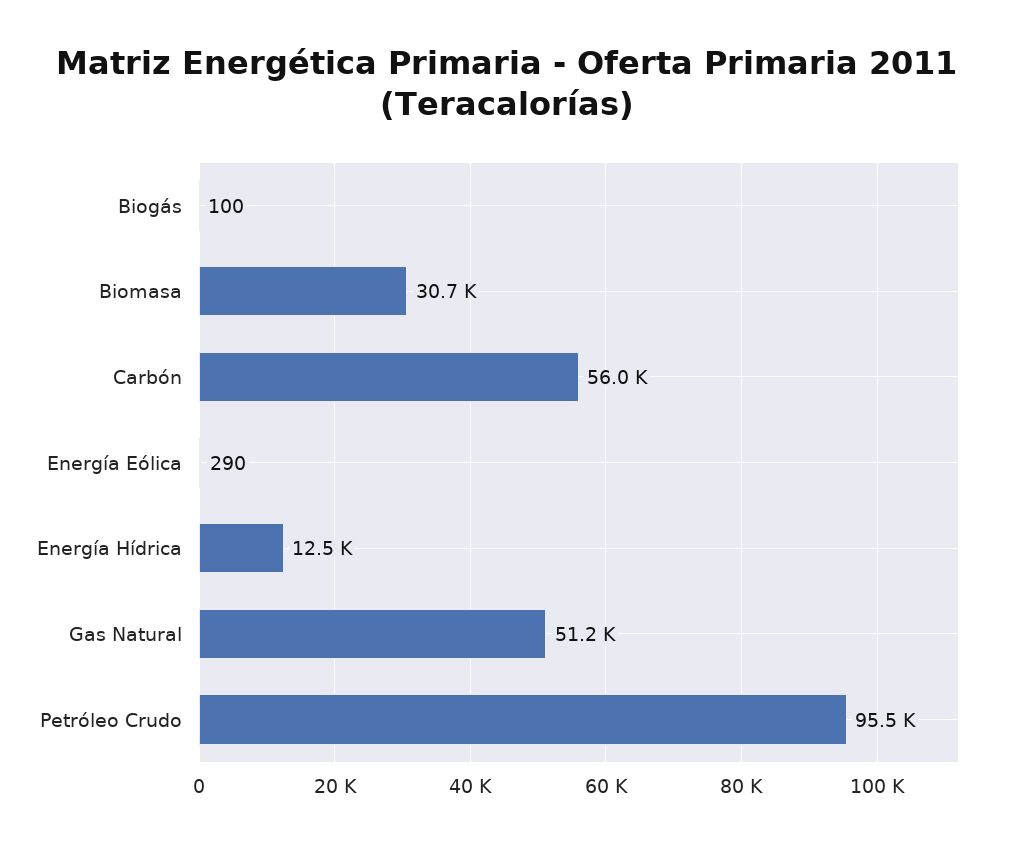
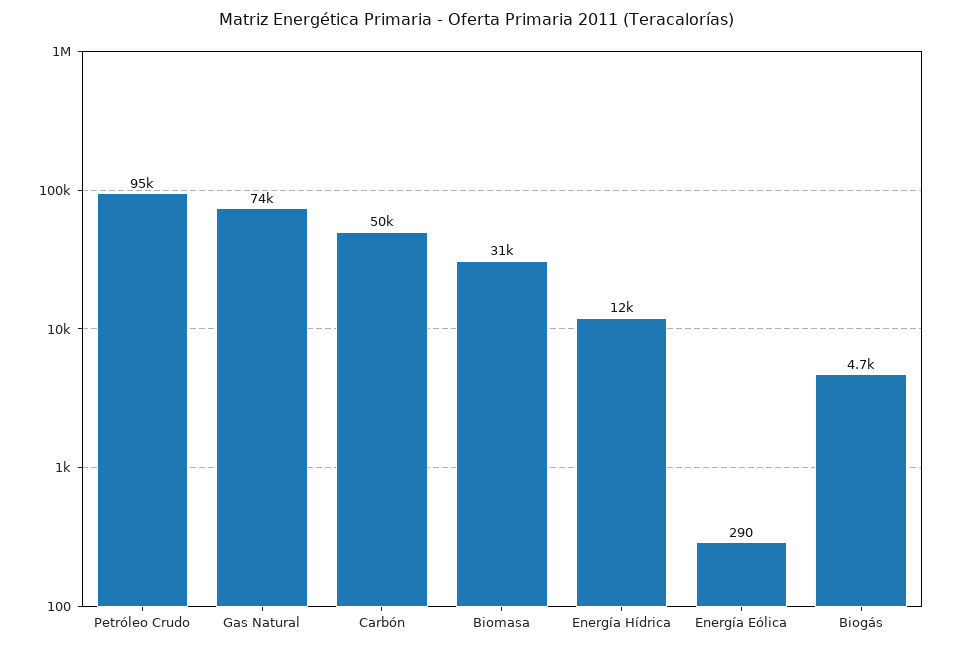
Biogás: 100 -> 4700
Carbón: 56000 -> 50000
Gas Natural: 51200 -> 74000

